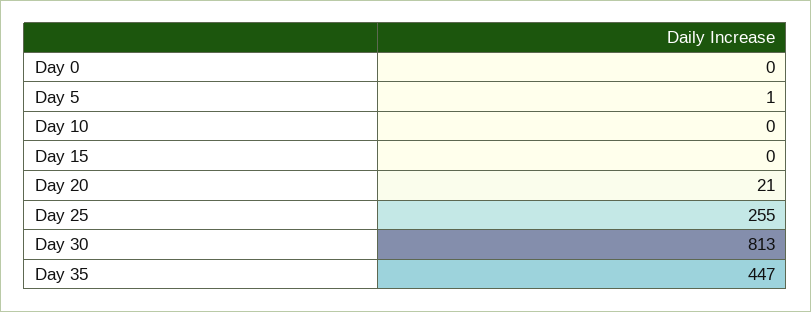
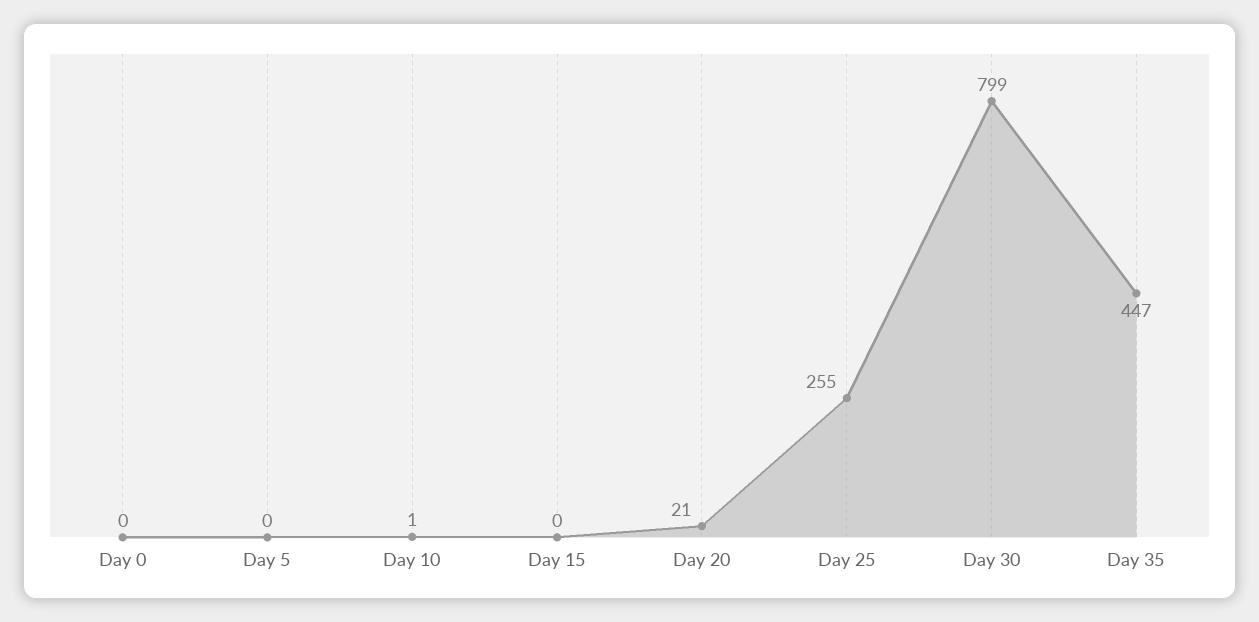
Day 5: 1 -> 0
Day 10: 0 -> 1
Day 30: 813 -> 799

